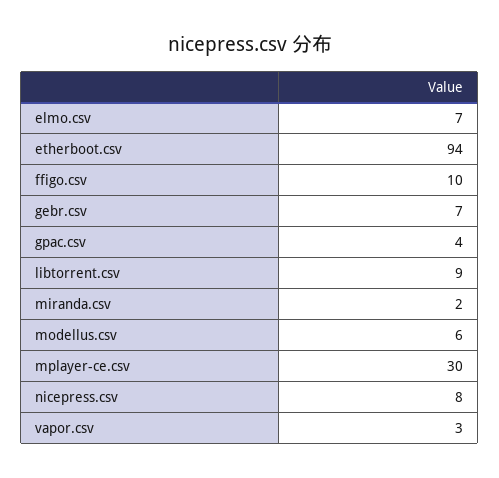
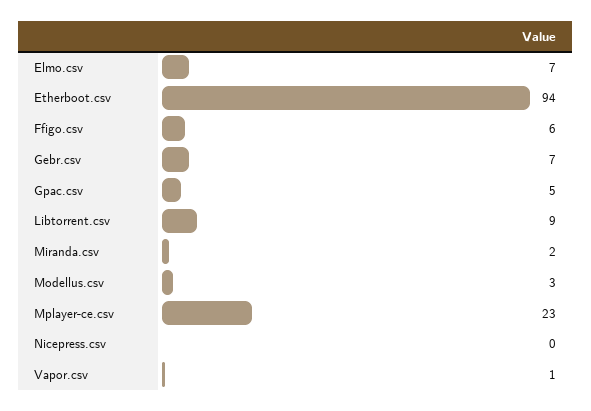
ffigo.csv: 10 -> 6
gpac.csv: 4 -> 5
modellus.csv: 6 -> 3
mplayer-ce.csv: 30 -> 23
nicepress.csv: 8 -> 0
vapor.csv: 3 -> 1

